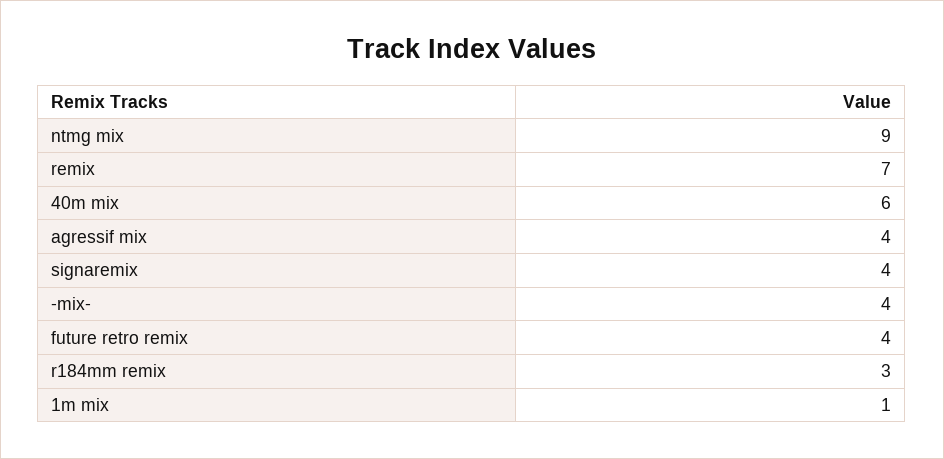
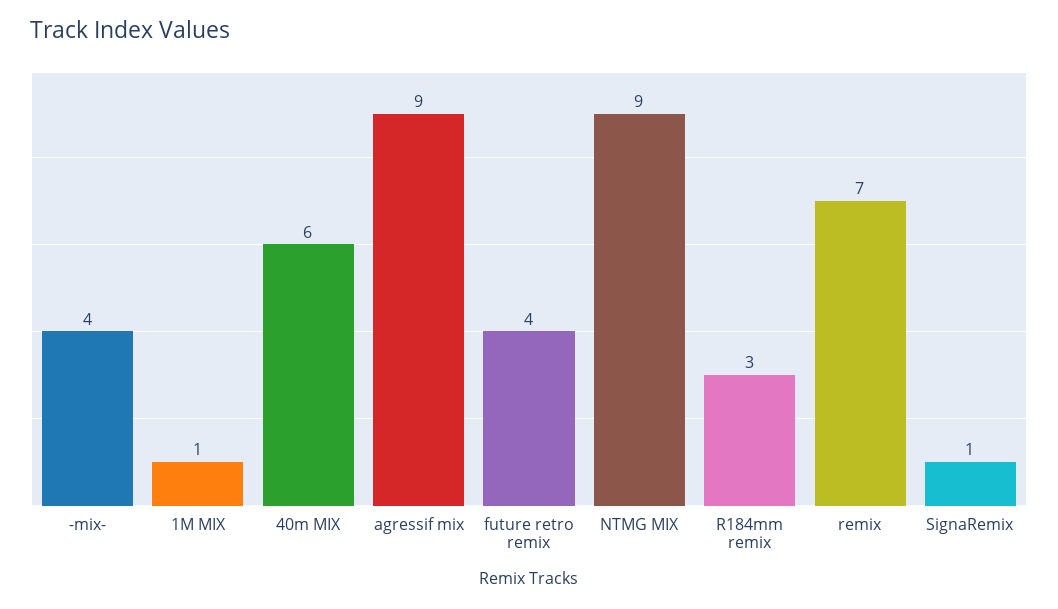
agressif mix: 4 -> 9
signaremix: 4 -> 1

